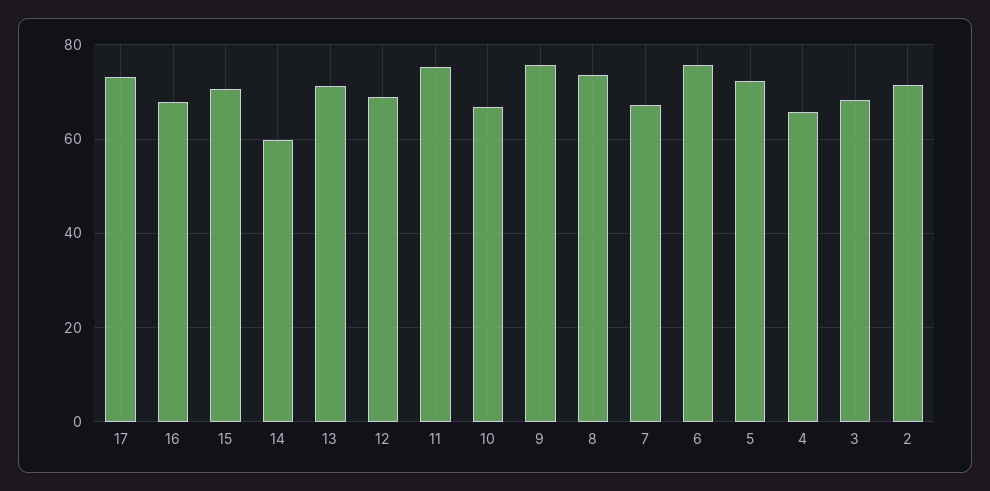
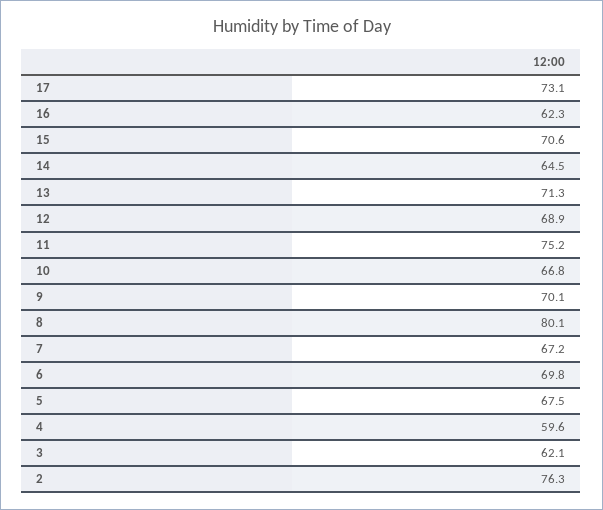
16: 68 -> 62.3
14: 60 -> 64.5
9: 76 -> 70.1
8: 74 -> 80.1
6: 76 -> 69.8
5: 72 -> 67.5
4: 66 -> 59.6
3: 68 -> 62.1
2: 72 -> 76.3

